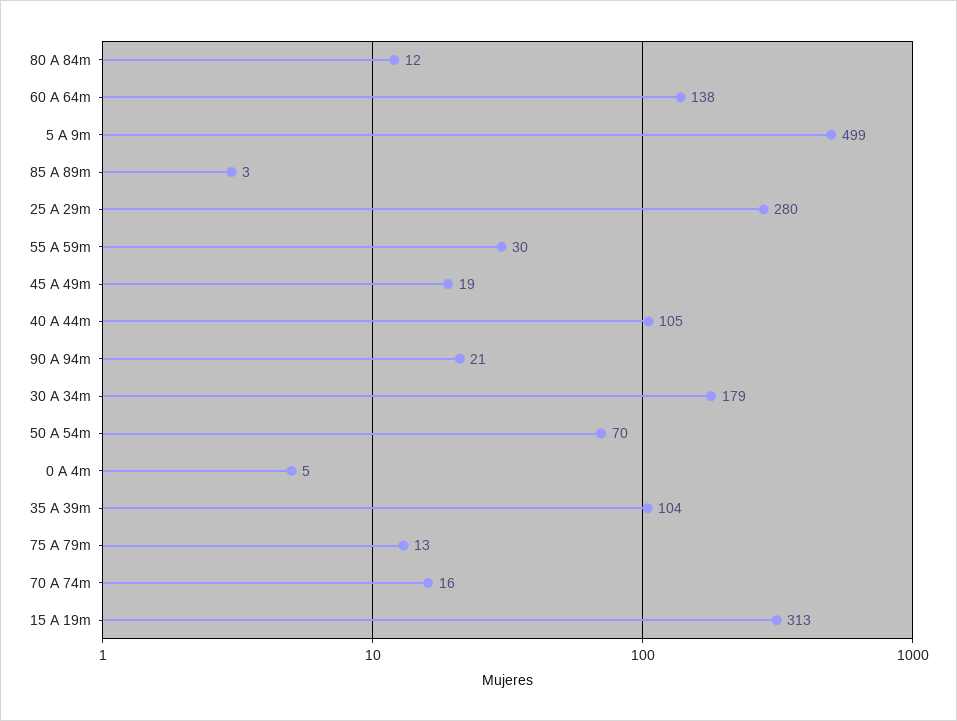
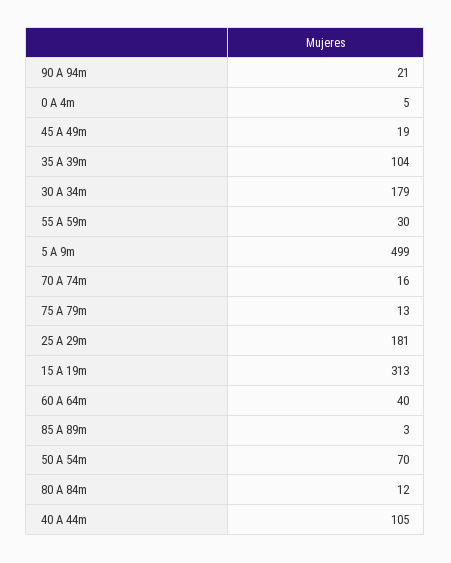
60 A 64m: 138 -> 40
25 A 29m: 280 -> 181

